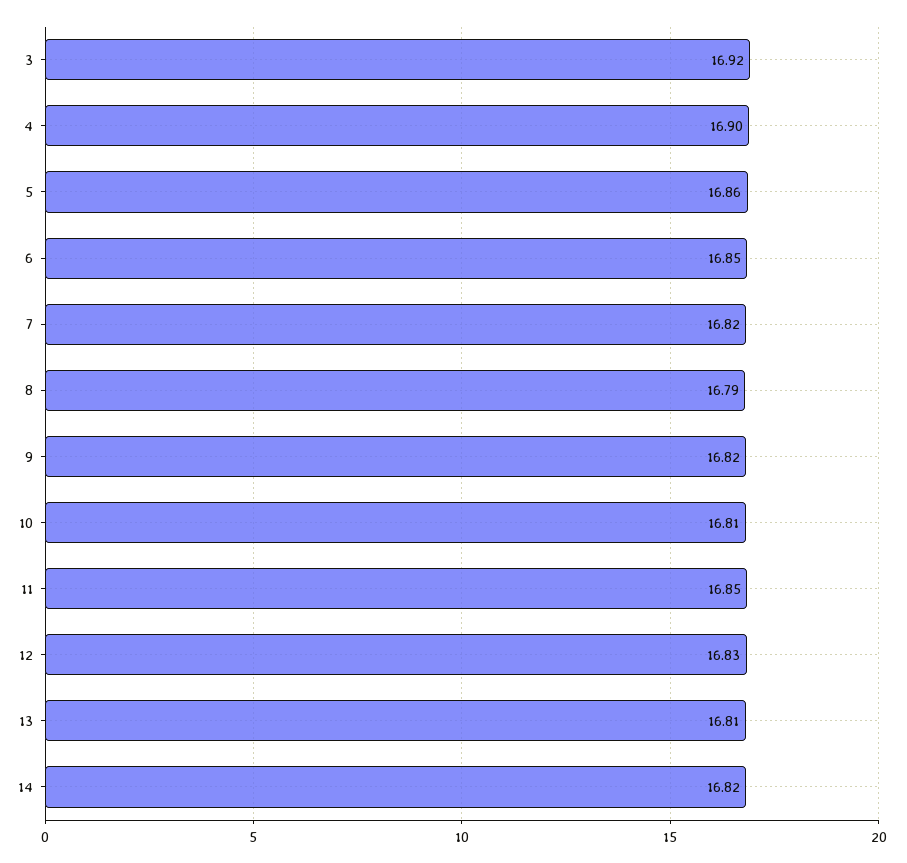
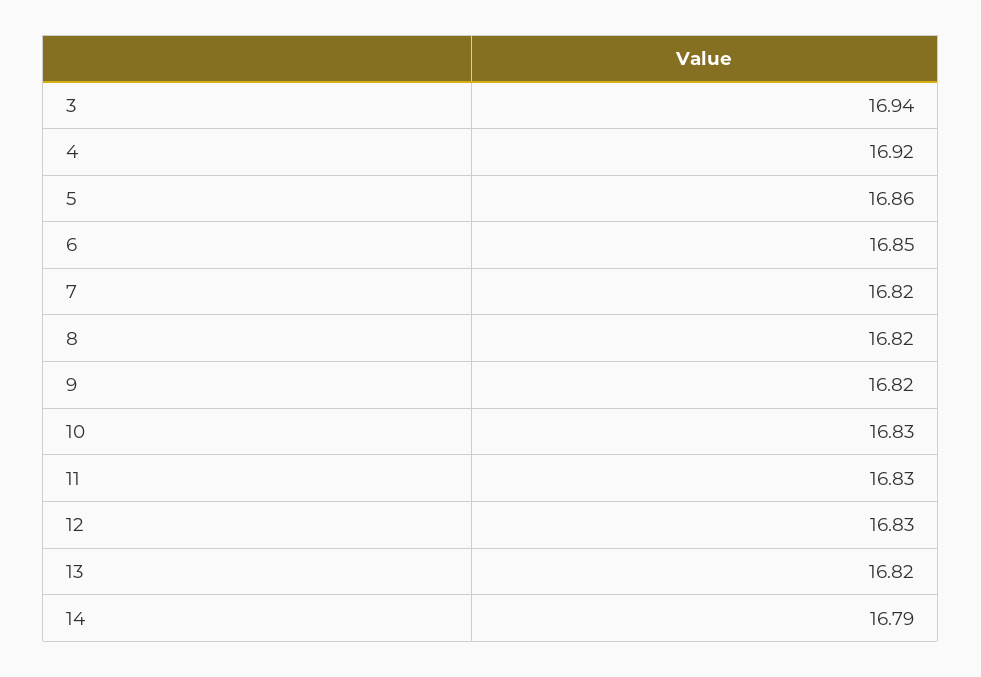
3: 16.92 -> 16.94
4: 16.9 -> 16.92
8: 16.79 -> 16.82
10: 16.81 -> 16.83
11: 16.85 -> 16.83
13: 16.81 -> 16.82
14: 16.82 -> 16.79

